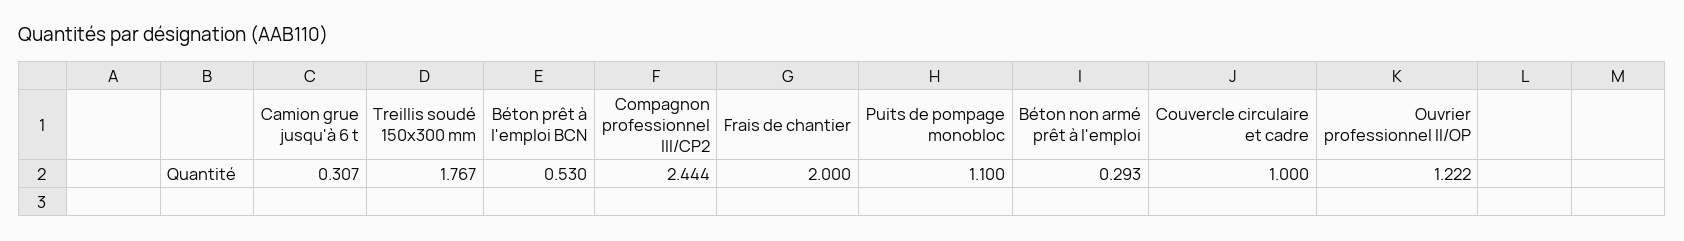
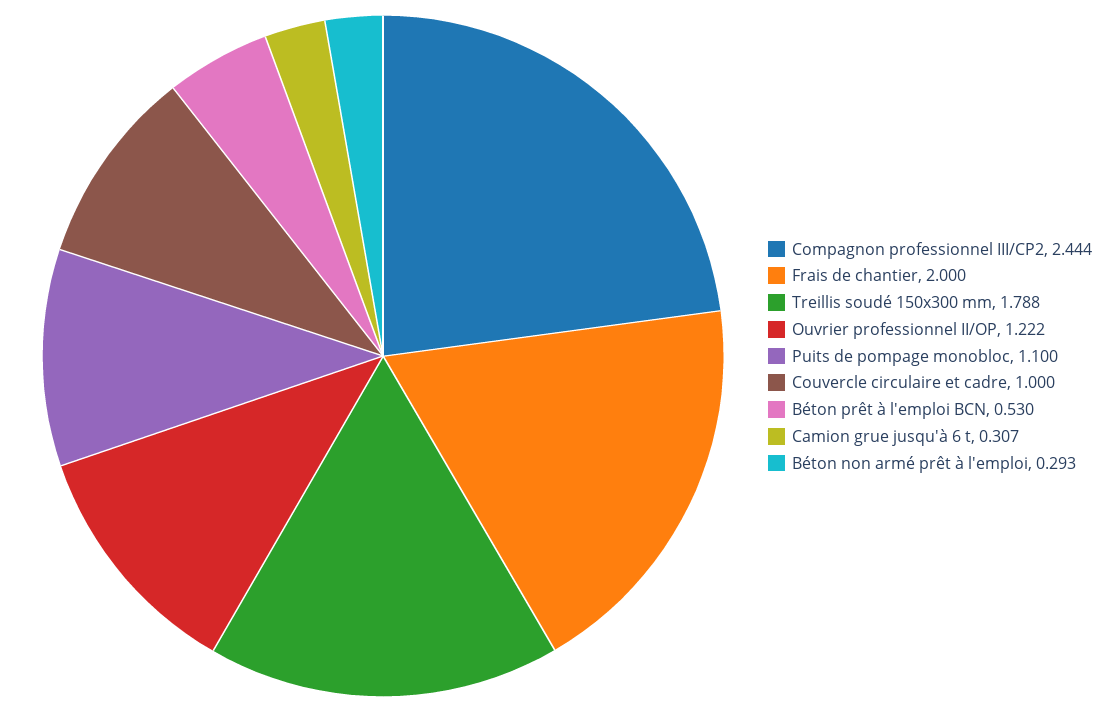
Treillis soudé 150x300 mm: 1.767 -> 1.788

